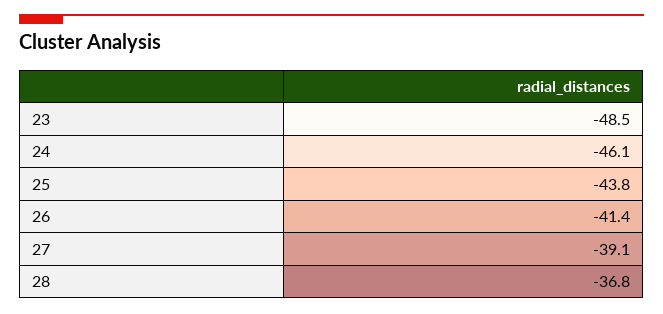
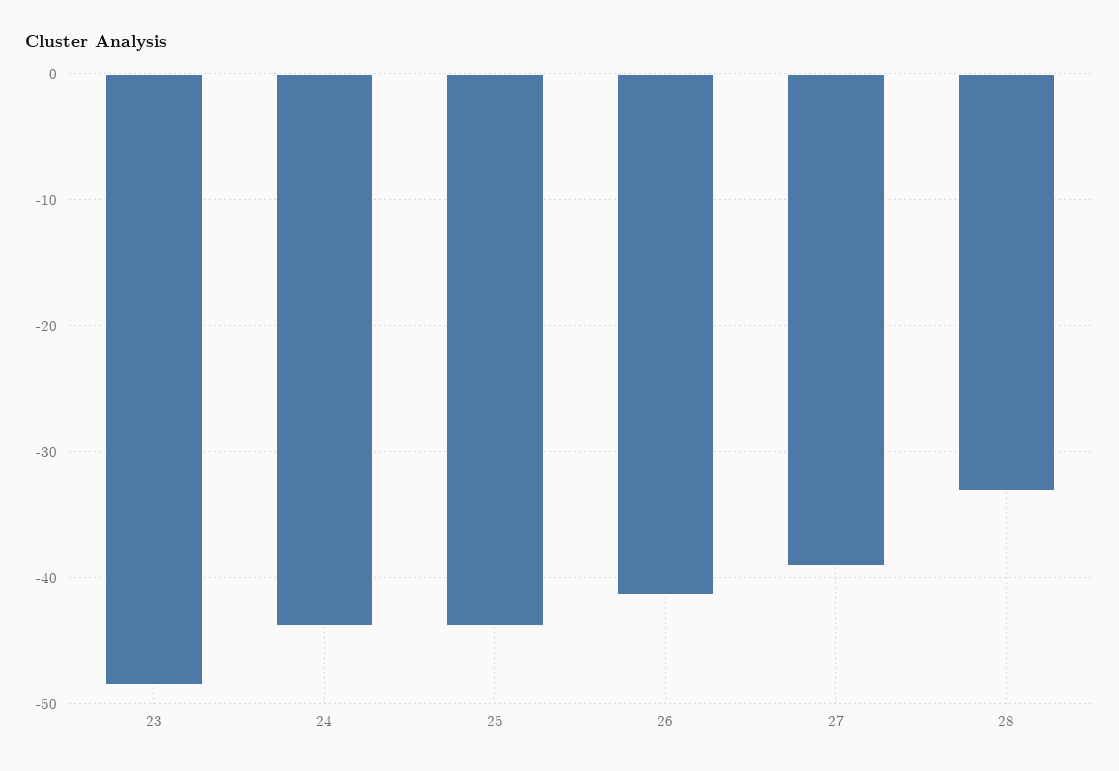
24: -46.1 -> -44
28: -36.8 -> -33

